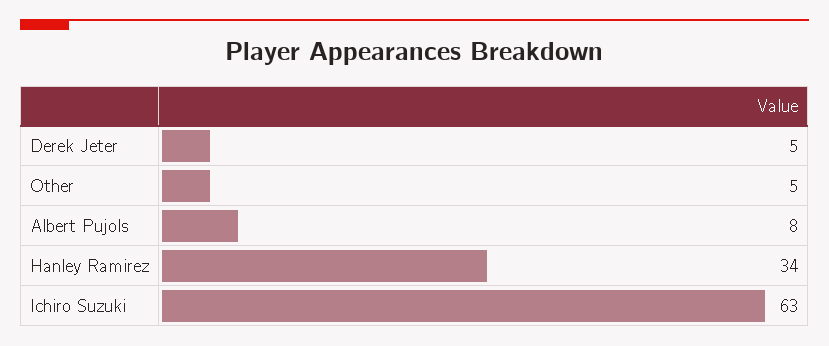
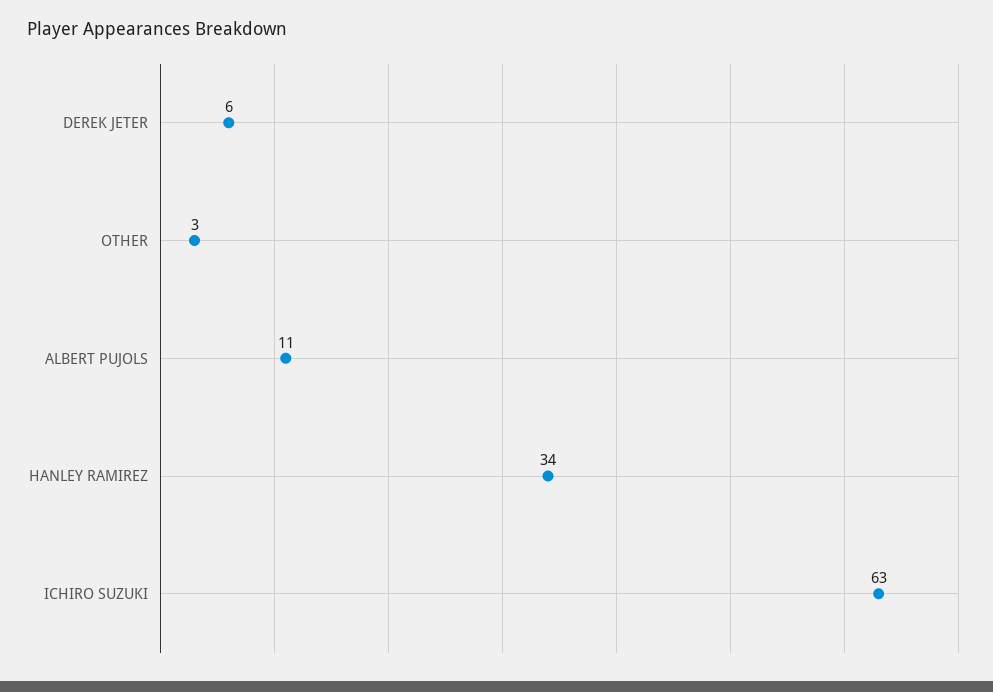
Derek Jeter: 5 -> 6
Other: 5 -> 3
Albert Pujols: 8 -> 11

